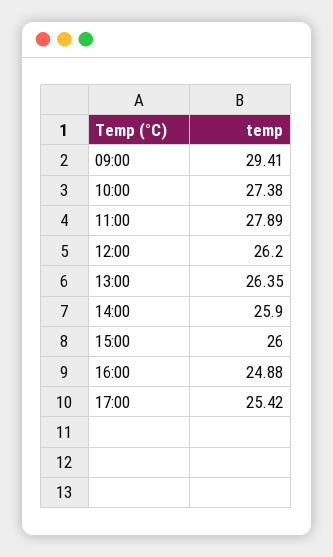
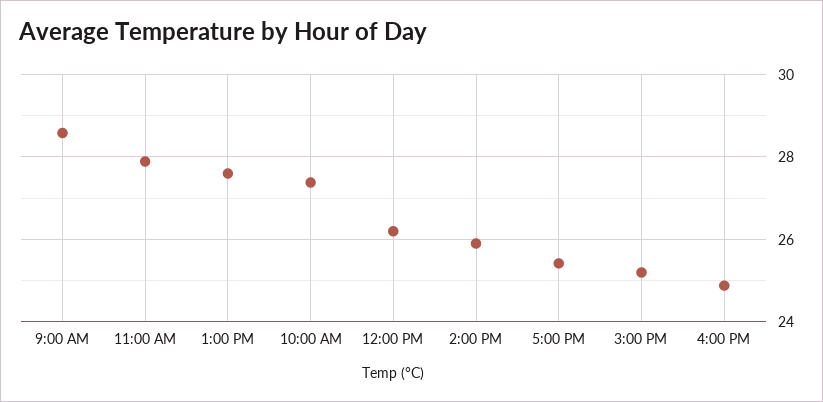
09:00: 29.41 -> 28.6
13:00: 26.35 -> 27.6
15:00: 26 -> 25.2

